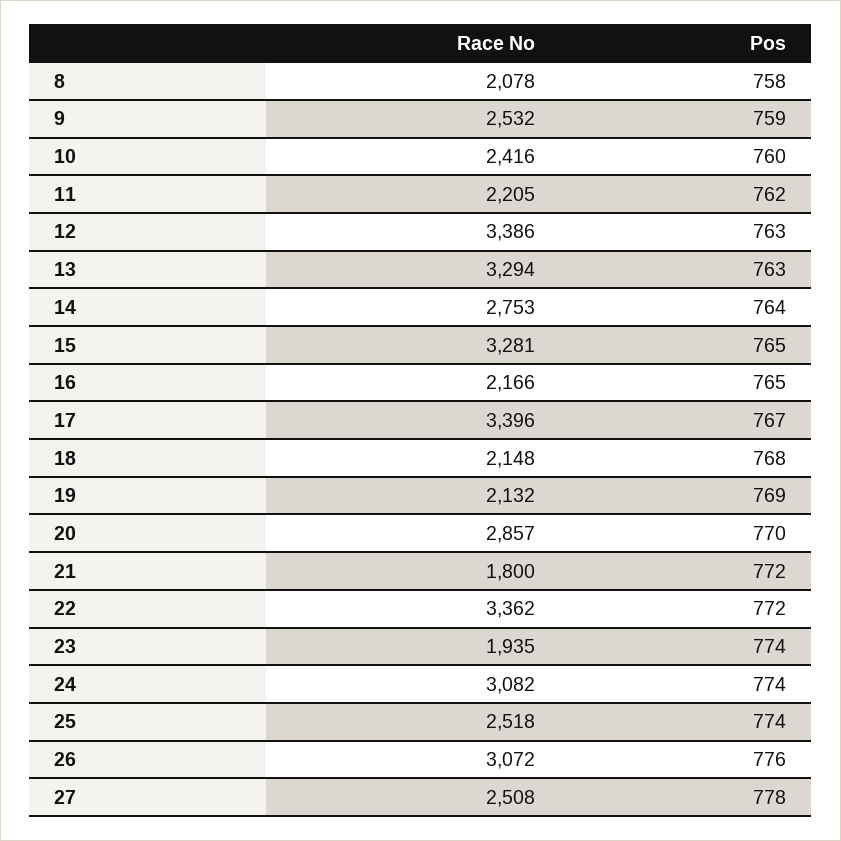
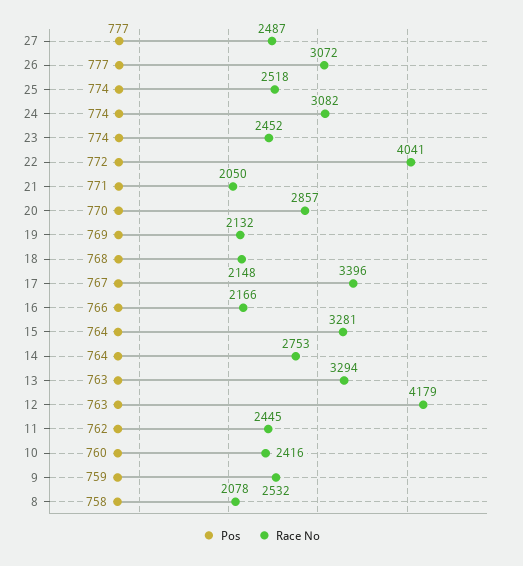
Race No, 11: 2205 -> 2445
Race No, 12: 3386 -> 4179
Pos, 15: 765 -> 764
Pos, 16: 765 -> 766
Race No, 21: 1800 -> 2050
Pos, 21: 772 -> 771
Race No, 22: 3362 -> 4041
Race No, 23: 1935 -> 2452
Pos, 26: 776 -> 777
Race No, 27: 2508 -> 2487
Pos, 27: 778 -> 777

